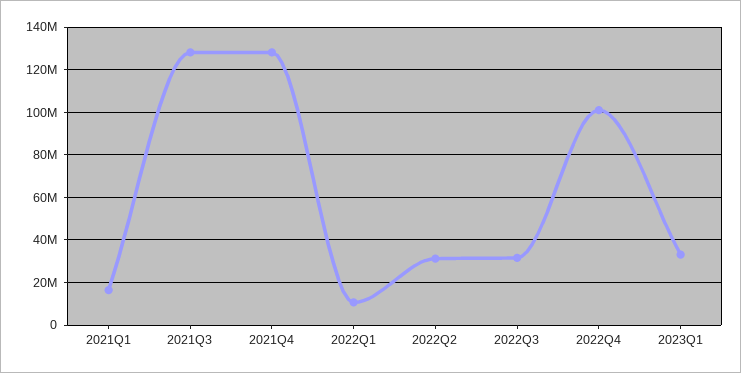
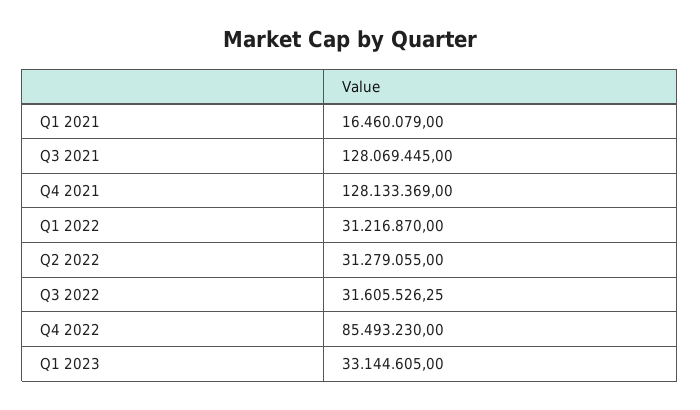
2022Q1: 10000000 -> 31216870
2022Q4: 100000000 -> 85493230

